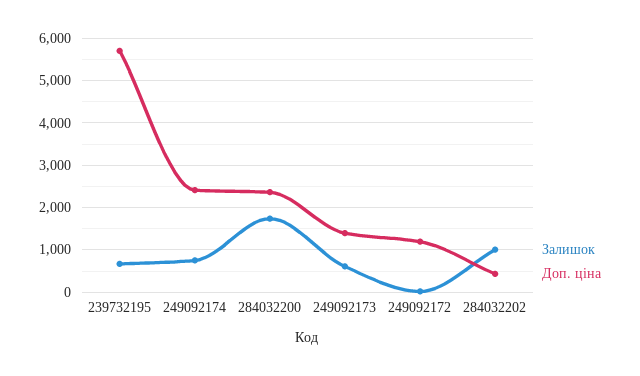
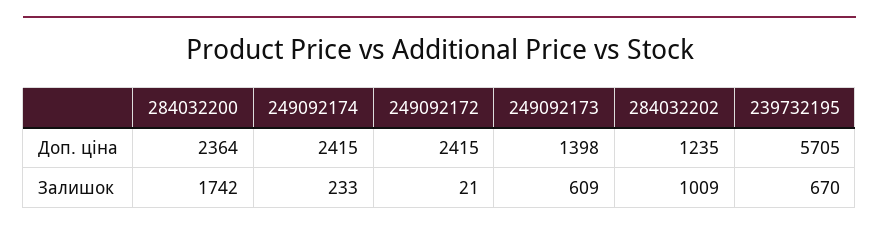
Залишок, 249092174: 800 -> 233
Доп. ціна, 249092172: 1200 -> 2415
Доп. ціна, 284032202: 400 -> 1235

